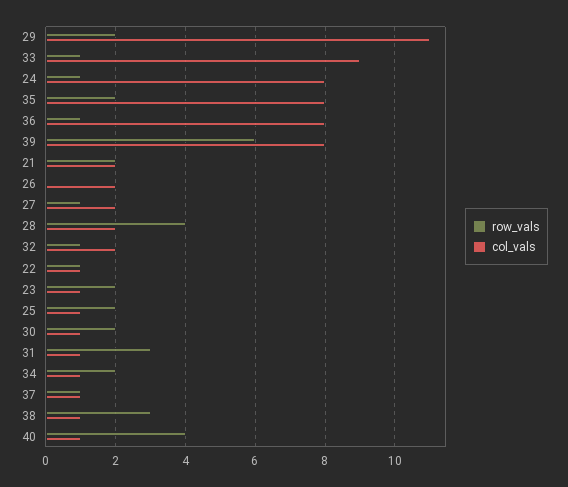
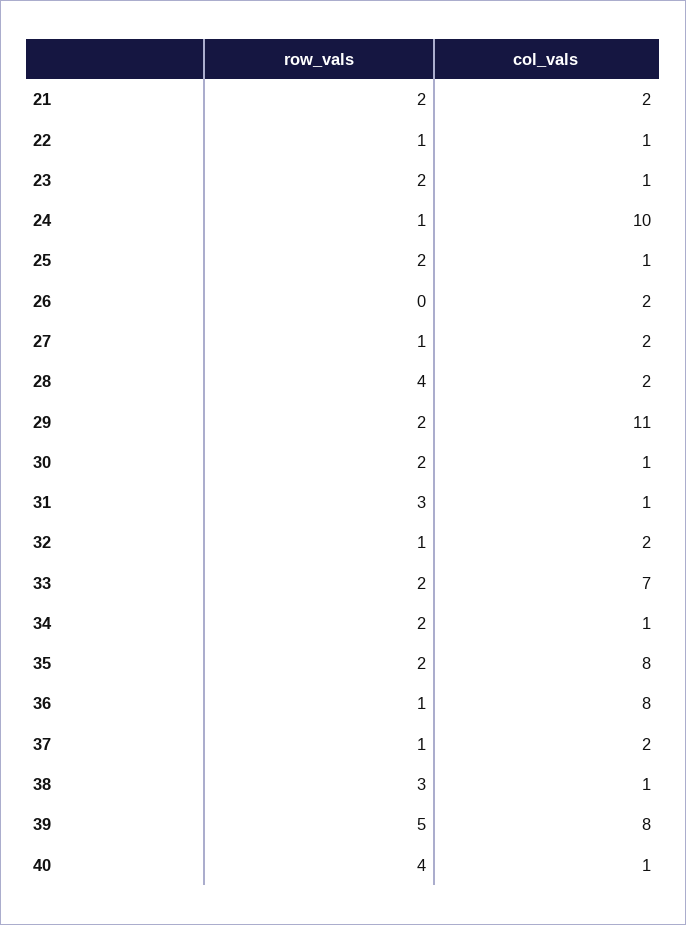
row_vals, 33: 1 -> 2
col_vals, 33: 9 -> 7
col_vals, 24: 8 -> 10
row_vals, 39: 6 -> 5
col_vals, 37: 1 -> 2

